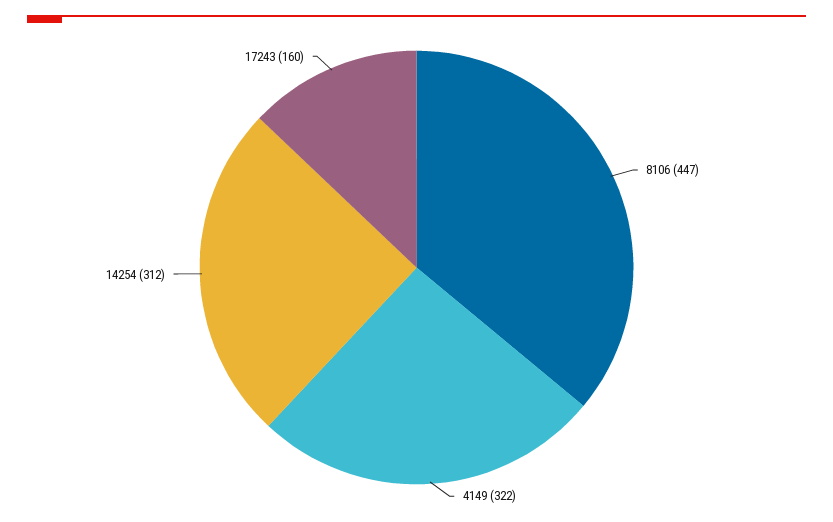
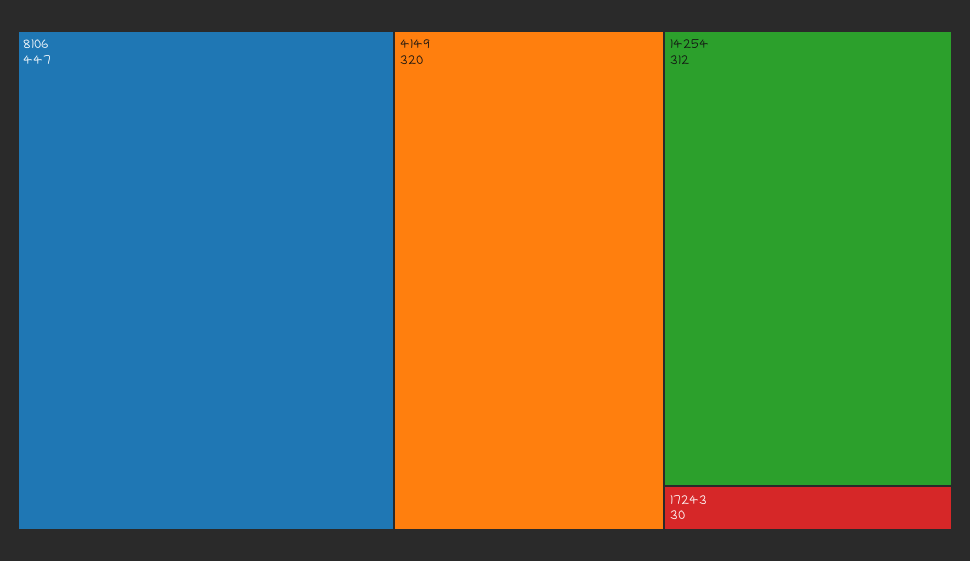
4149: 322 -> 320
17243: 160 -> 30

